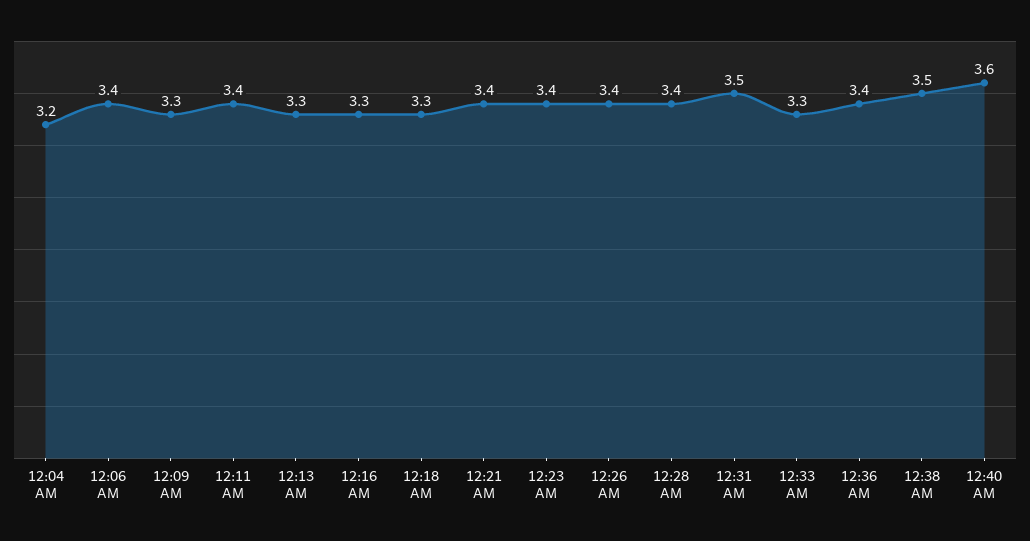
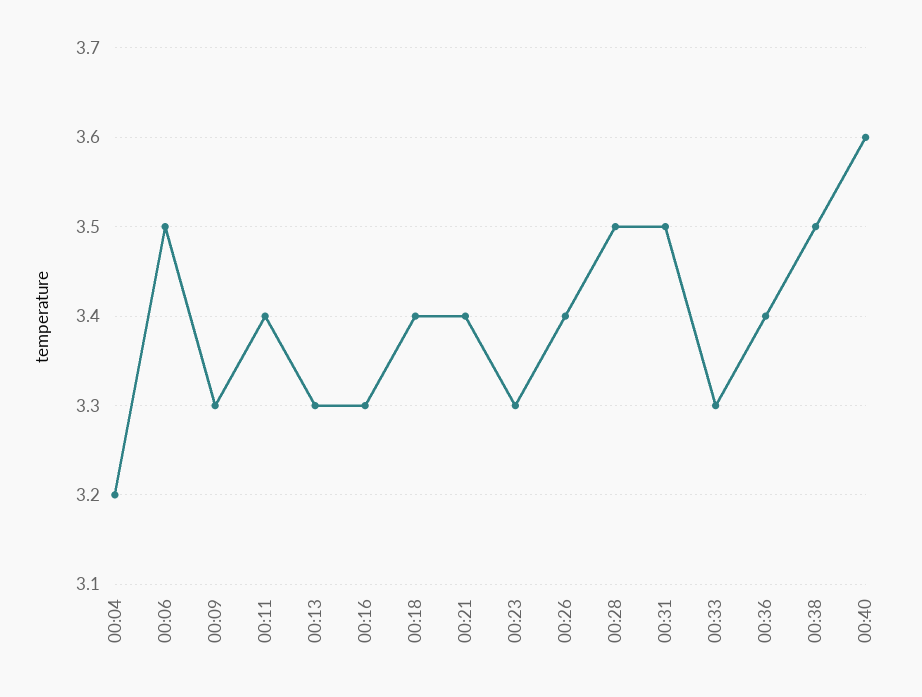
12:06 AM: 3.4 -> 3.5
12:18 AM: 3.3 -> 3.4
12:23 AM: 3.4 -> 3.3
12:28 AM: 3.4 -> 3.5

